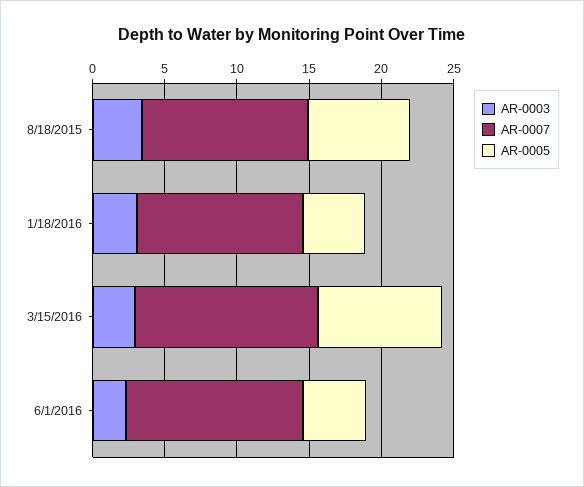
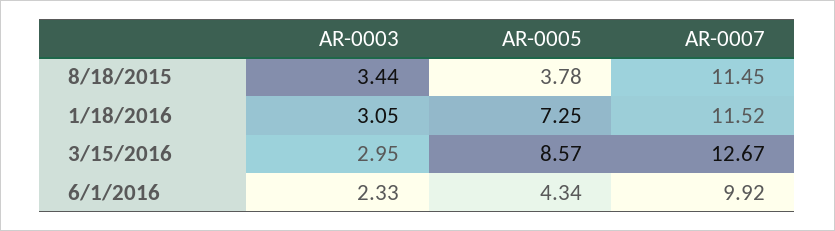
AR-0005, 8/18/2015: 7 -> 3.78
AR-0005, 1/18/2016: 4 -> 7.25
AR-0007, 6/1/2016: 12 -> 9.92

